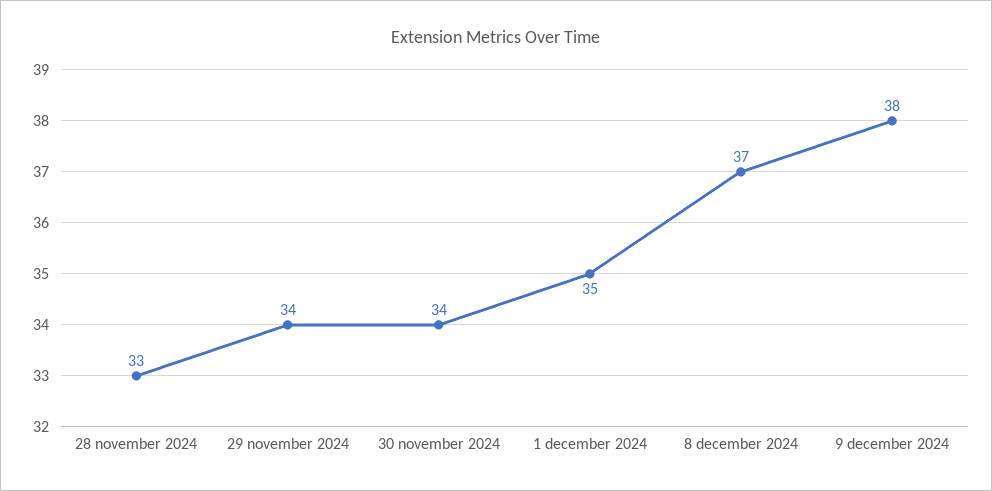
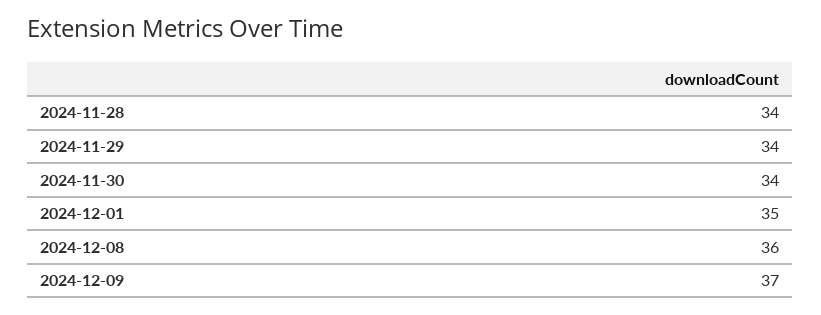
28 november 2024: 33 -> 34
8 december 2024: 37 -> 36
9 december 2024: 38 -> 37

